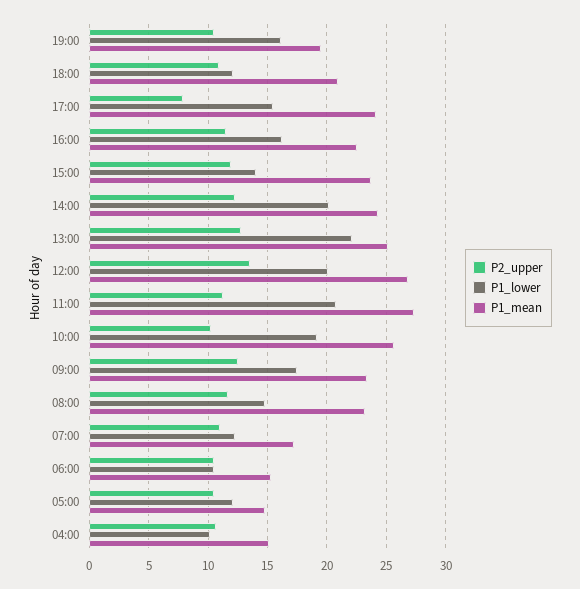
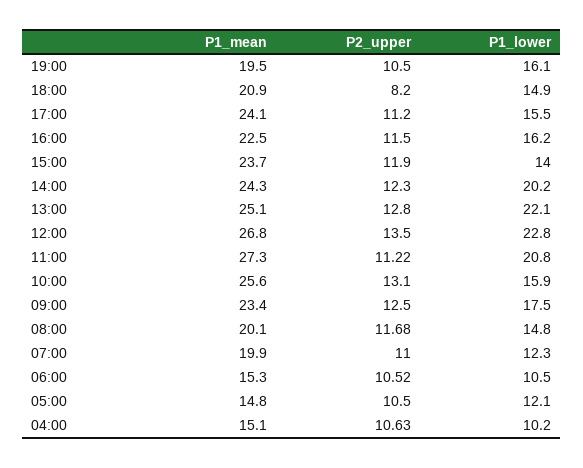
P2_upper, 18:00: 11 -> 8.2
P1_lower, 18:00: 12 -> 14.9
P2_upper, 17:00: 8 -> 11.2
P1_lower, 12:00: 20 -> 22.8
P2_upper, 10:00: 10 -> 13.1
P1_lower, 10:00: 19 -> 15.9
P1_mean, 08:00: 23 -> 20.1
P1_mean, 07:00: 17 -> 19.9

